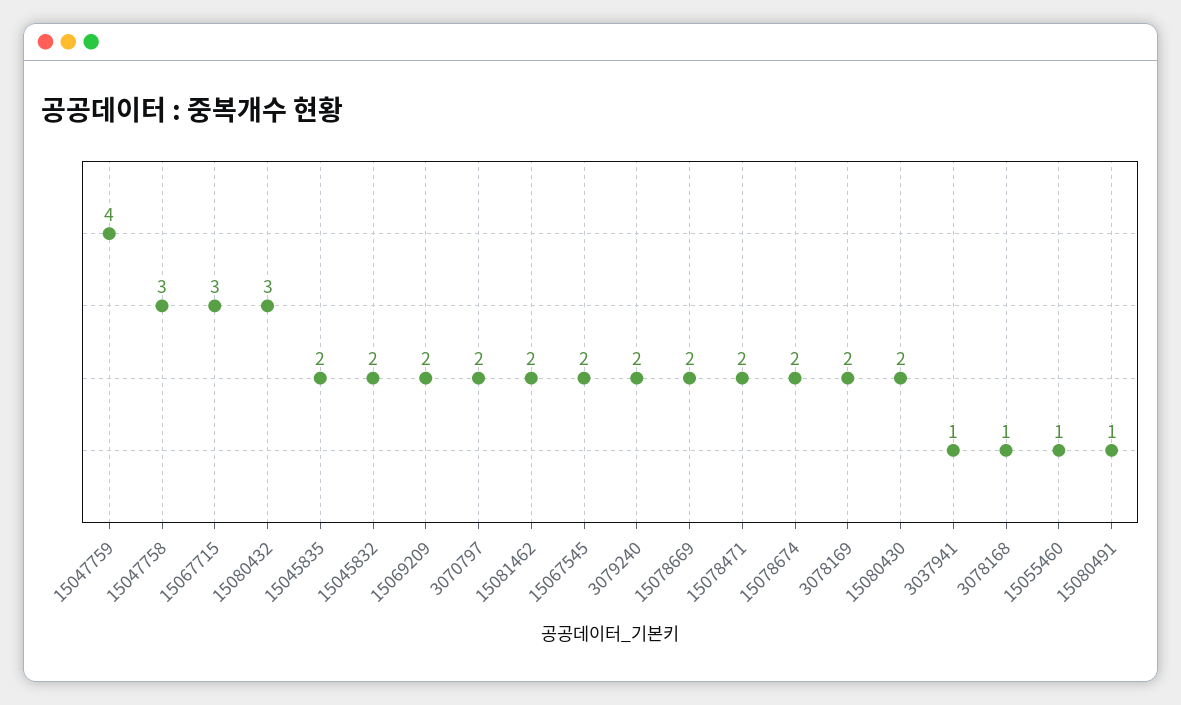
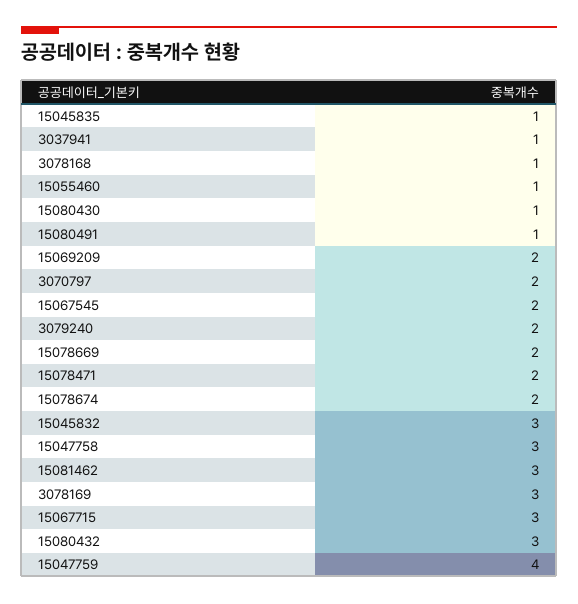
15045835: 2 -> 1
15045832: 2 -> 3
15081462: 2 -> 3
3078169: 2 -> 3
15080430: 2 -> 1

